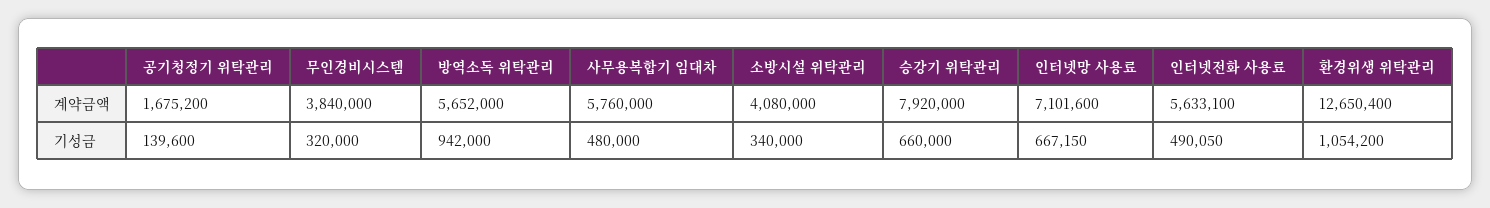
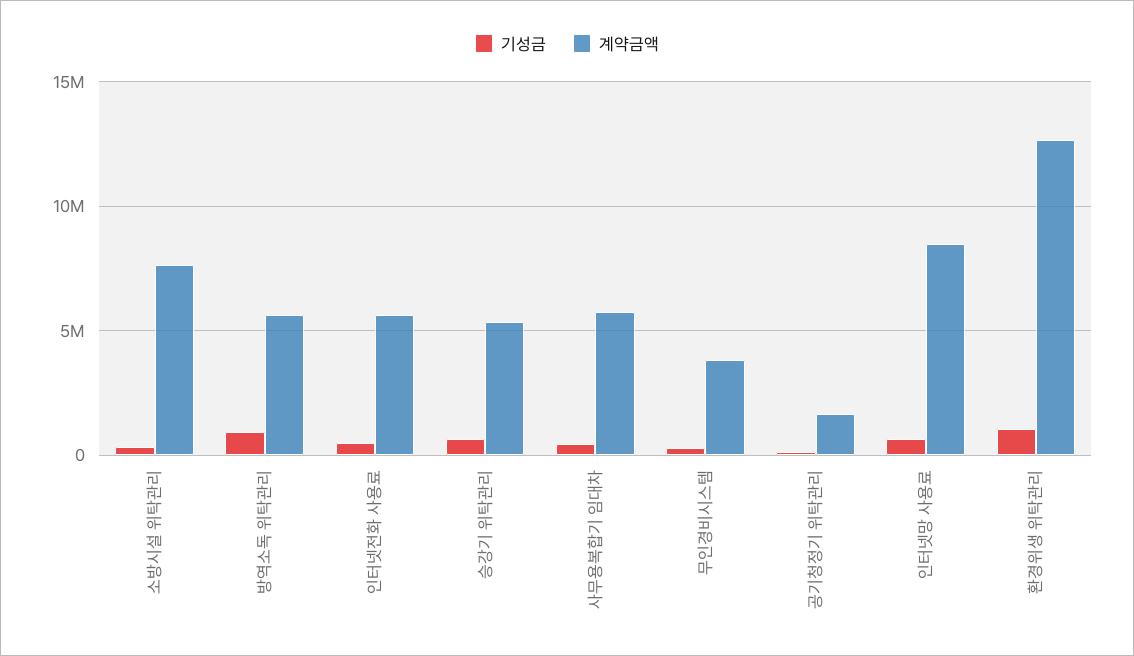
계약금액, 소방시설 위탁관리: 4080000 -> 7500000
계약금액, 승강기 위탁관리: 7920000 -> 5500000
계약금액, 인터넷망 사용료: 7101600 -> 8500000

